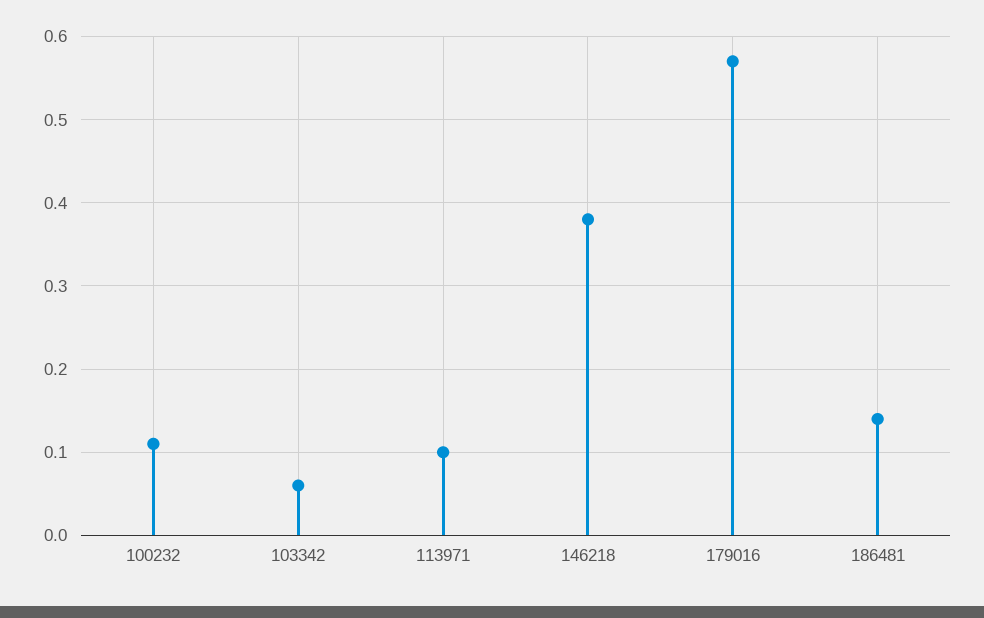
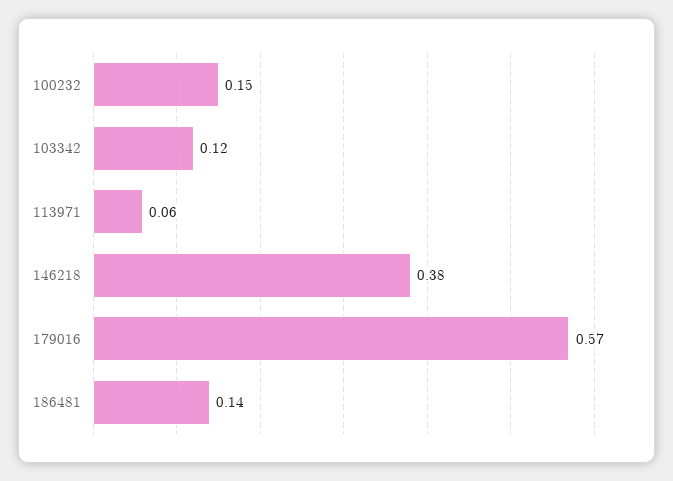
100232: 0.11 -> 0.15
103342: 0.06 -> 0.12
113971: 0.1 -> 0.06

